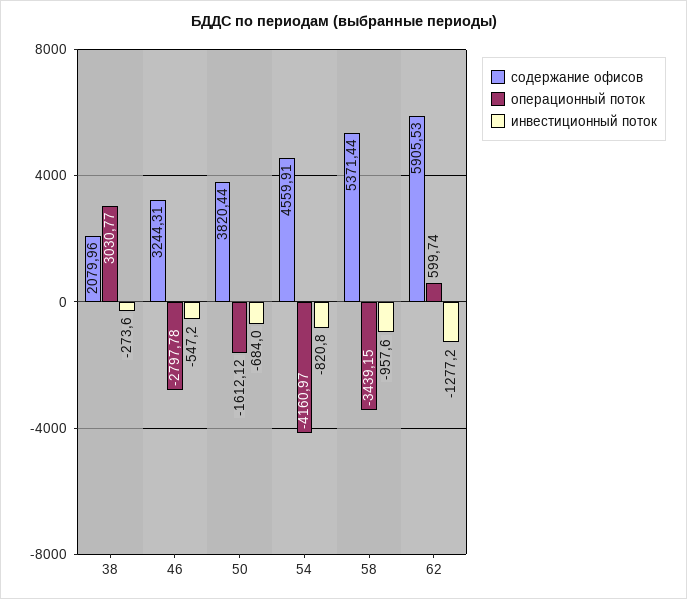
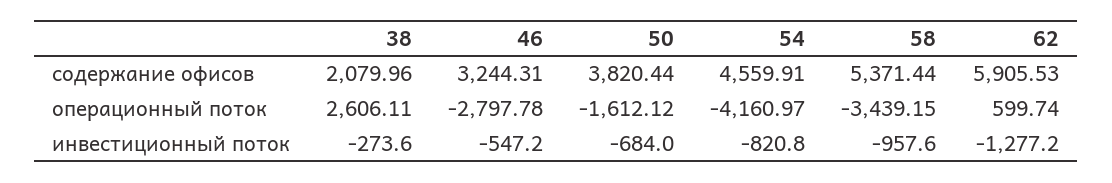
операционный поток, 38: 3030.77 -> 2606.11

